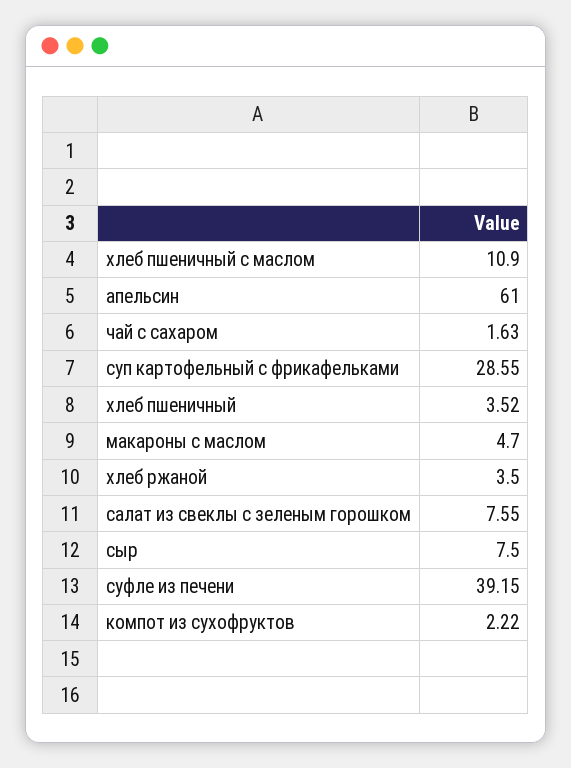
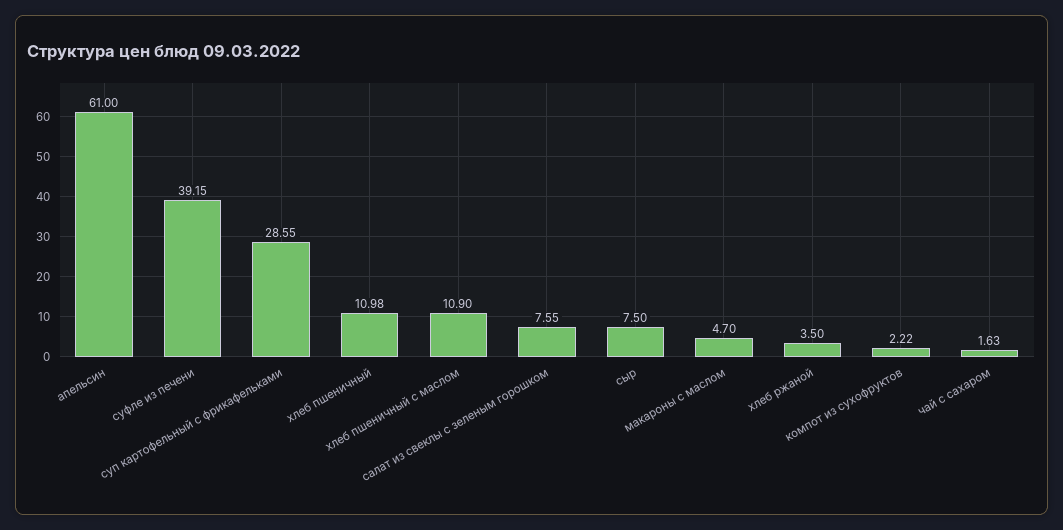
хлеб пшеничный: 3.52 -> 10.98

